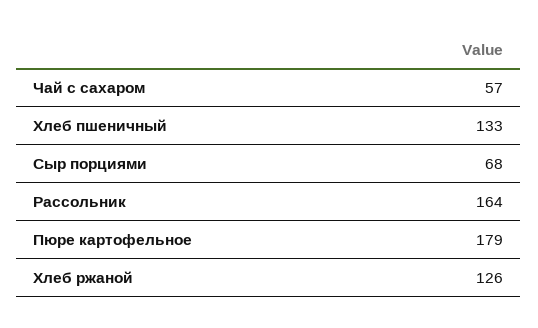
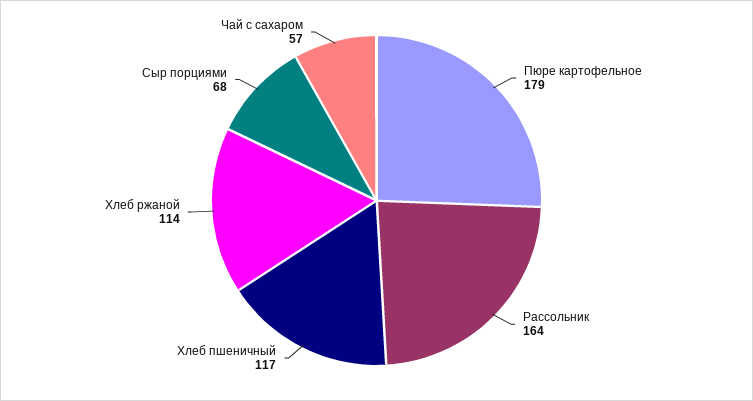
Хлеб пшеничный: 133 -> 117
Хлеб ржаной: 126 -> 114

